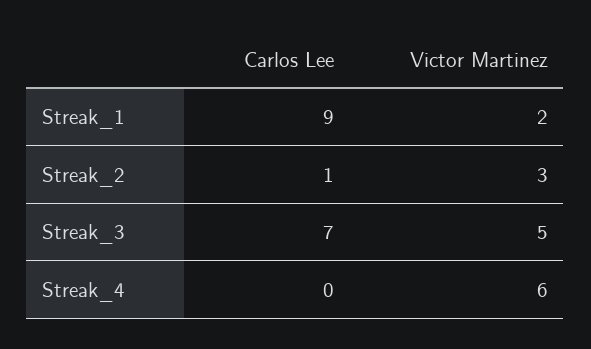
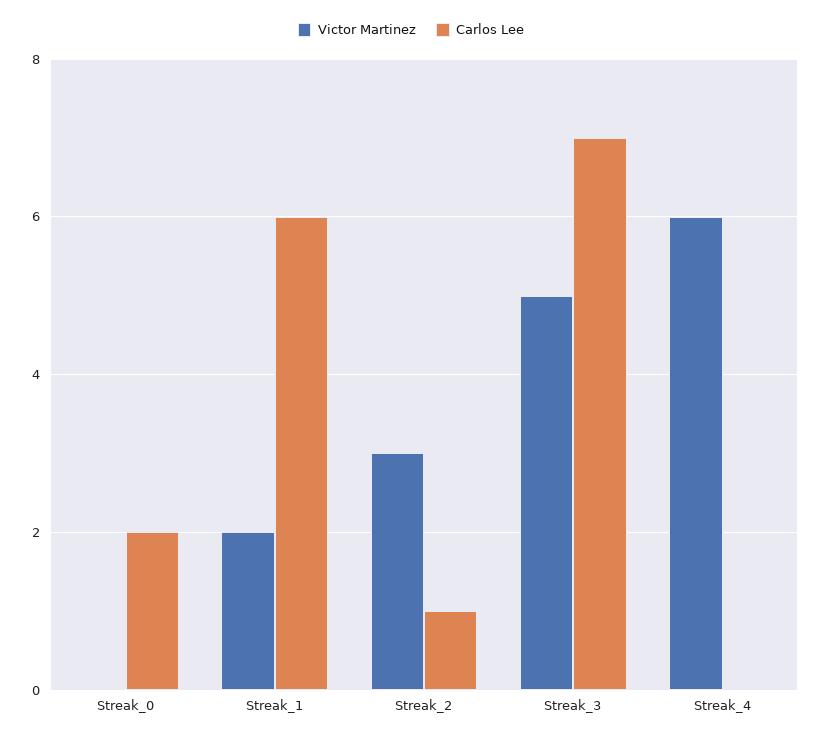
Carlos Lee, Streak_1: 9 -> 6
Victor Martinez, Streak_0: none -> 0
Carlos Lee, Streak_0: none -> 2

